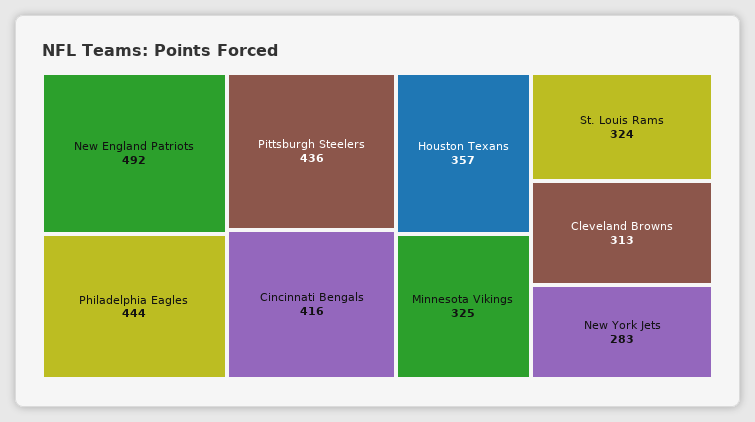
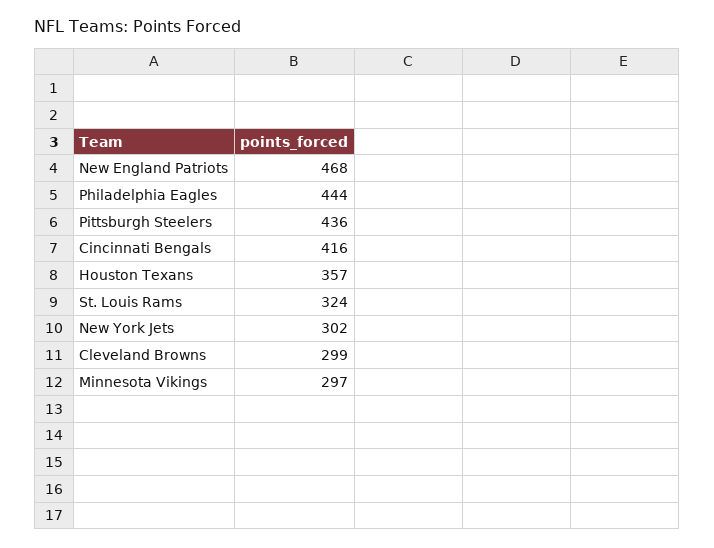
New England Patriots: 492 -> 468
Minnesota Vikings: 325 -> 297
Cleveland Browns: 313 -> 299
New York Jets: 283 -> 302

